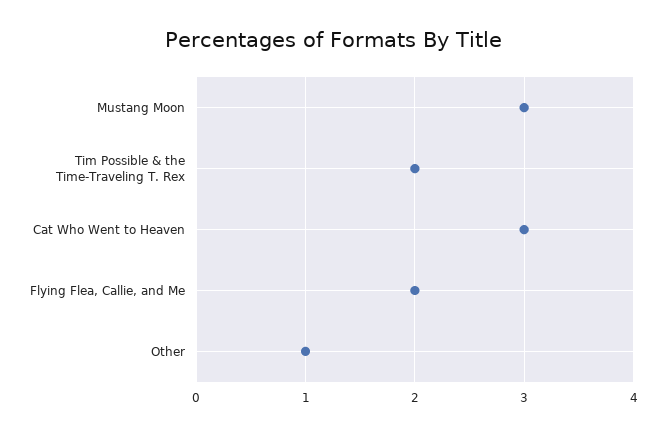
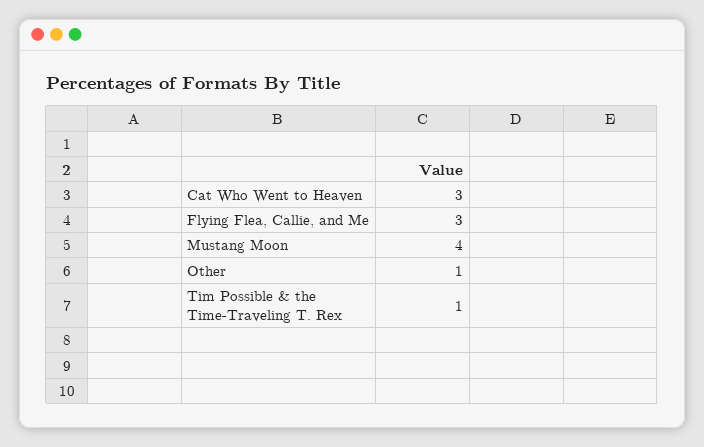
Mustang Moon: 3 -> 4
Tim Possible & the Time-Traveling T. Rex: 2 -> 1
Flying Flea, Callie, and Me: 2 -> 3

